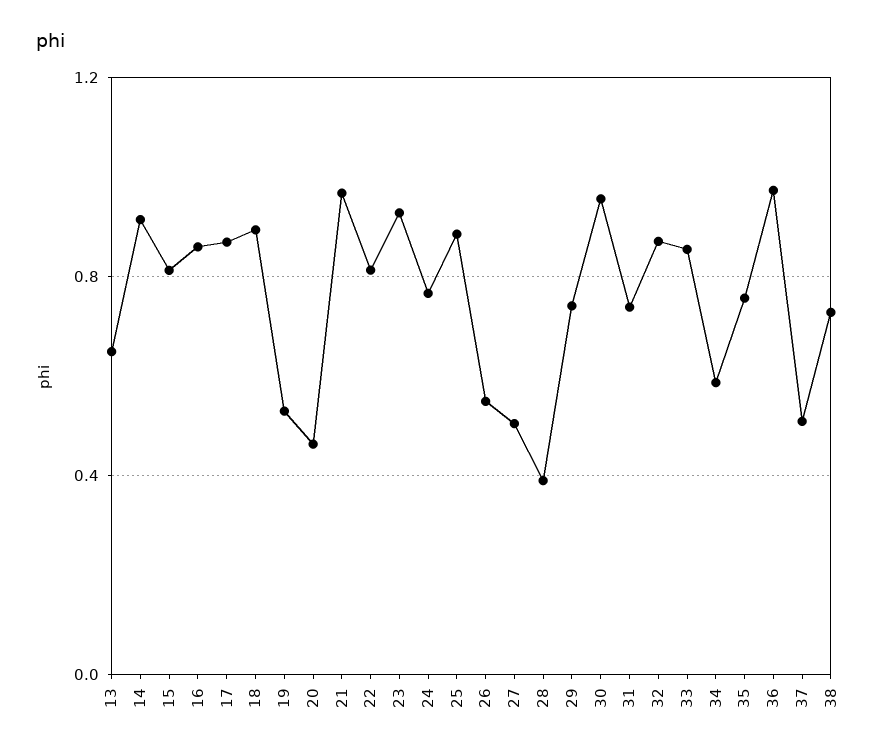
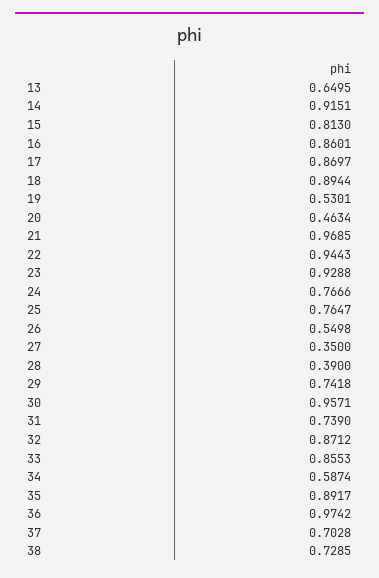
22: 0.8 -> 0.9443
25: 0.9 -> 0.7647
27: 0.5 -> 0.35
35: 0.75 -> 0.8917
37: 0.5 -> 0.7028

